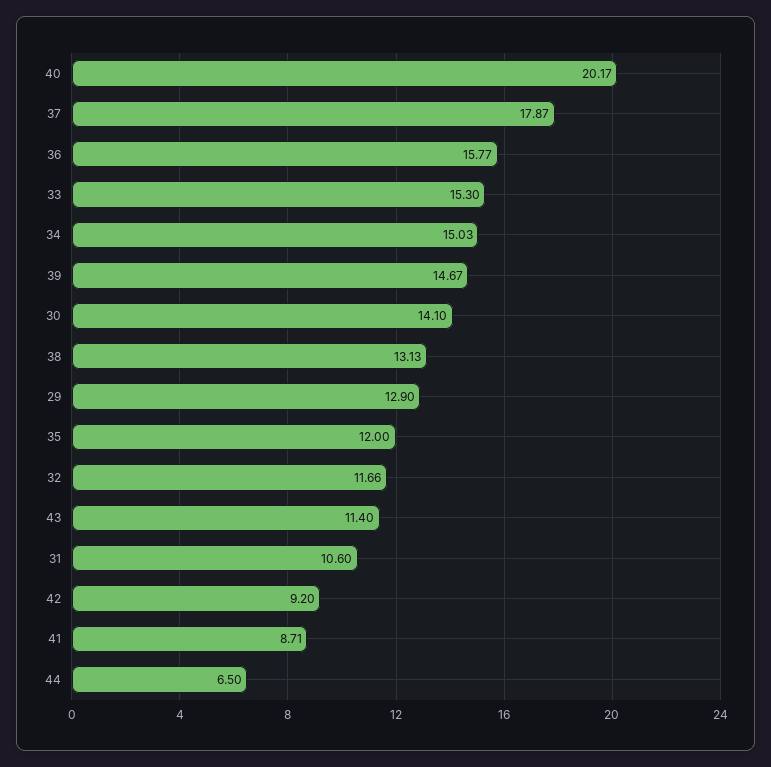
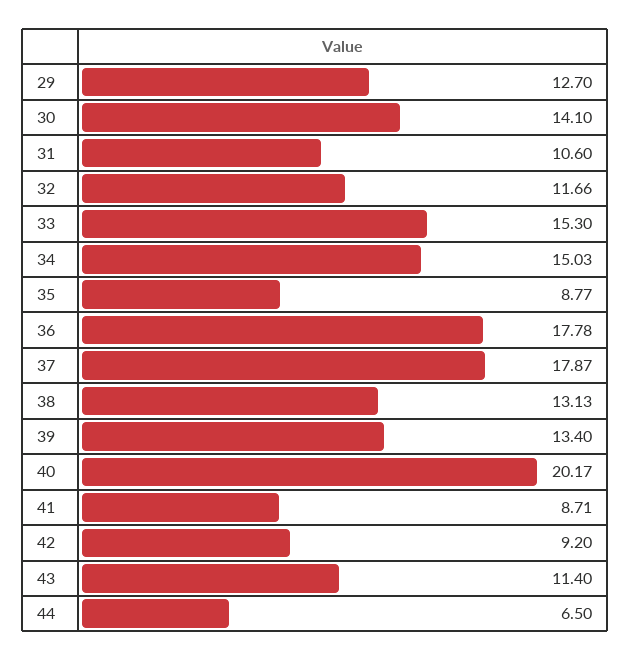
36: 15.77 -> 17.78
39: 14.67 -> 13.4
29: 12.9 -> 12.7
35: 12 -> 8.77

